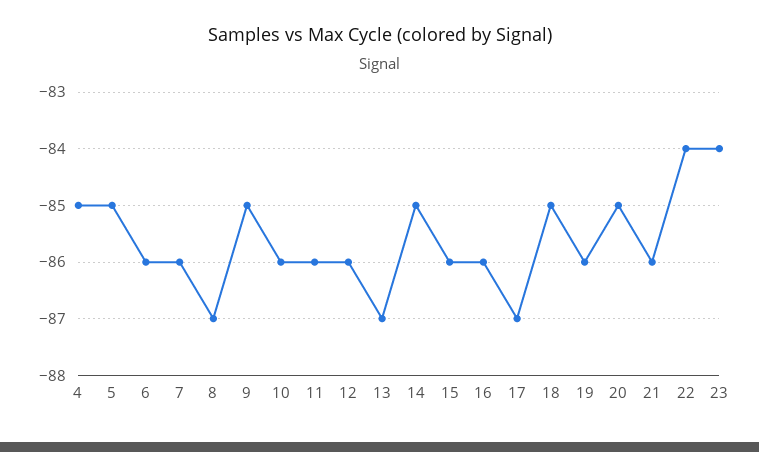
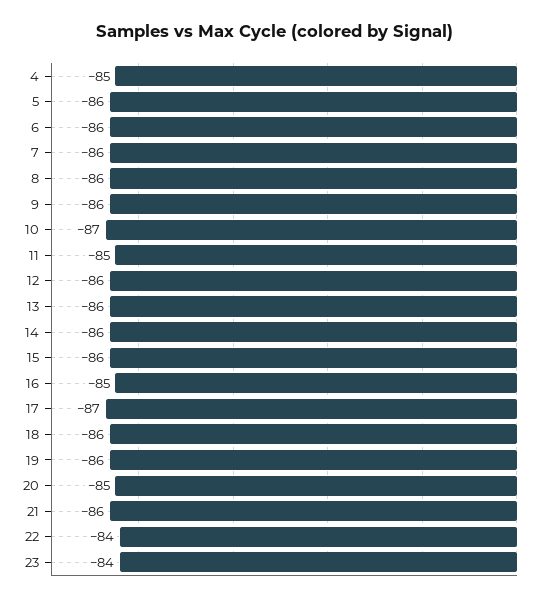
5: -85 -> -86
8: -87 -> -86
9: -85 -> -86
10: -86 -> -87
11: -86 -> -85
13: -87 -> -86
14: -85 -> -86
16: -86 -> -85
18: -85 -> -86

